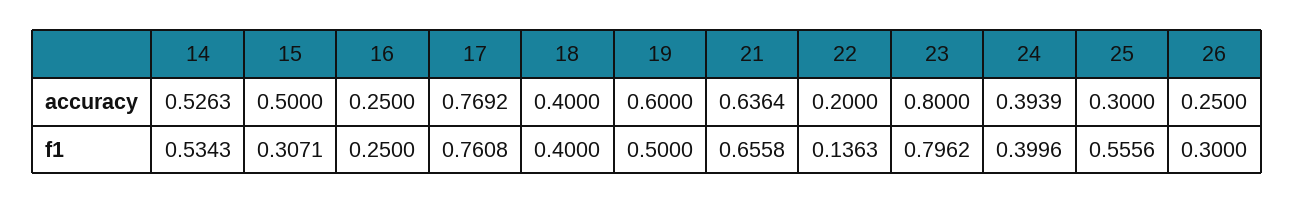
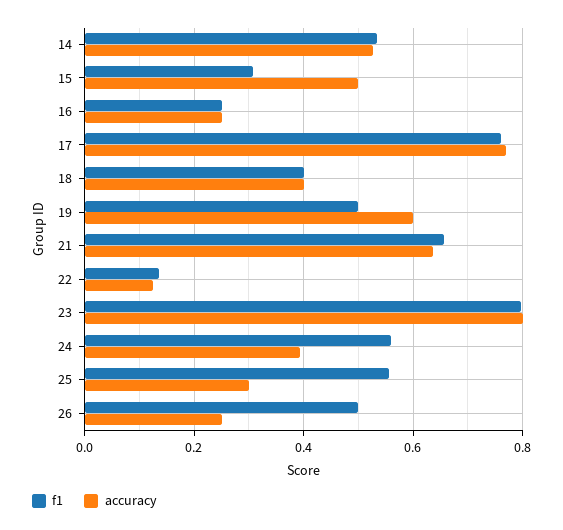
accuracy, 22: 0.2 -> 0.12
f1, 24: 0.3996 -> 0.56
f1, 26: 0.3 -> 0.5

